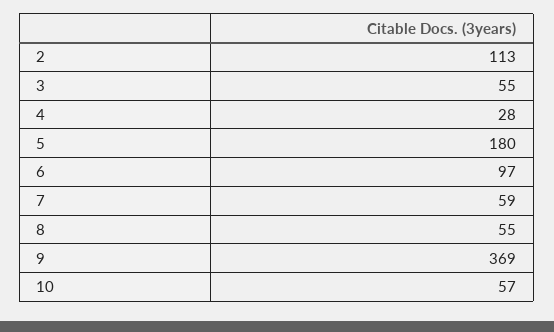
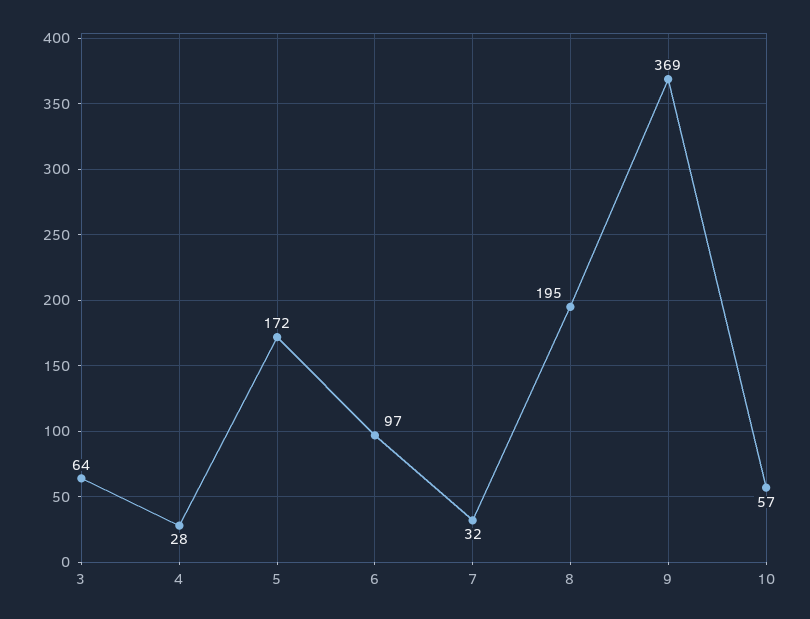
2: 113 -> none
3: 55 -> 64
5: 180 -> 172
7: 59 -> 32
8: 55 -> 195

